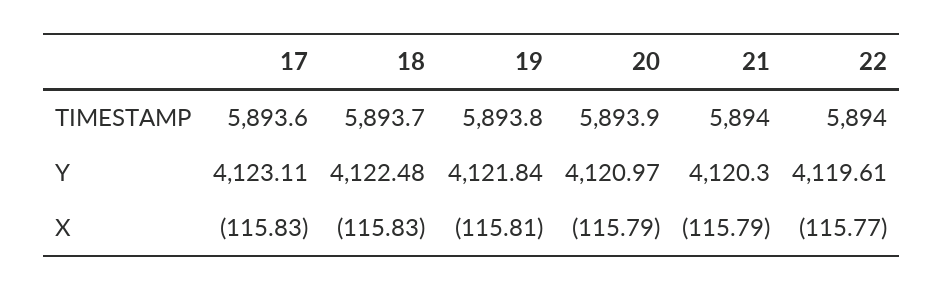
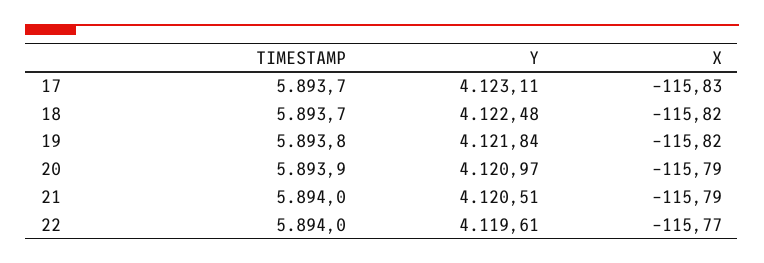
17, TIMESTAMP: 5893.6 -> 5893.7
21, Y: 4120.3 -> 4120.51
18, X: -115.83 -> -115.82
19, X: -115.81 -> -115.82

